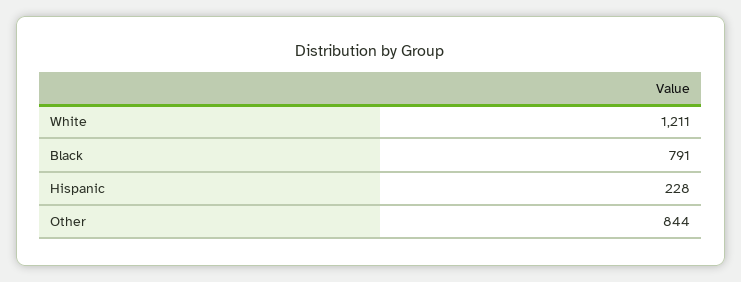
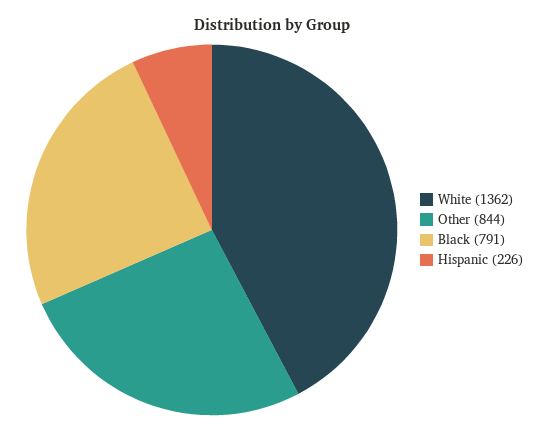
White: 1211 -> 1362
Hispanic: 228 -> 226

